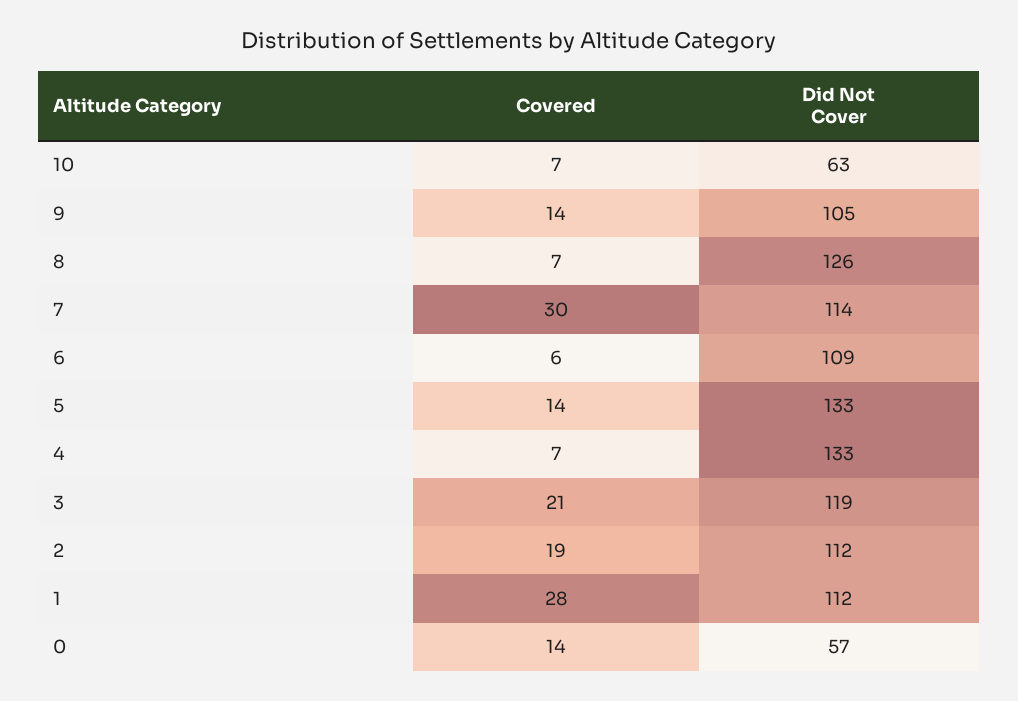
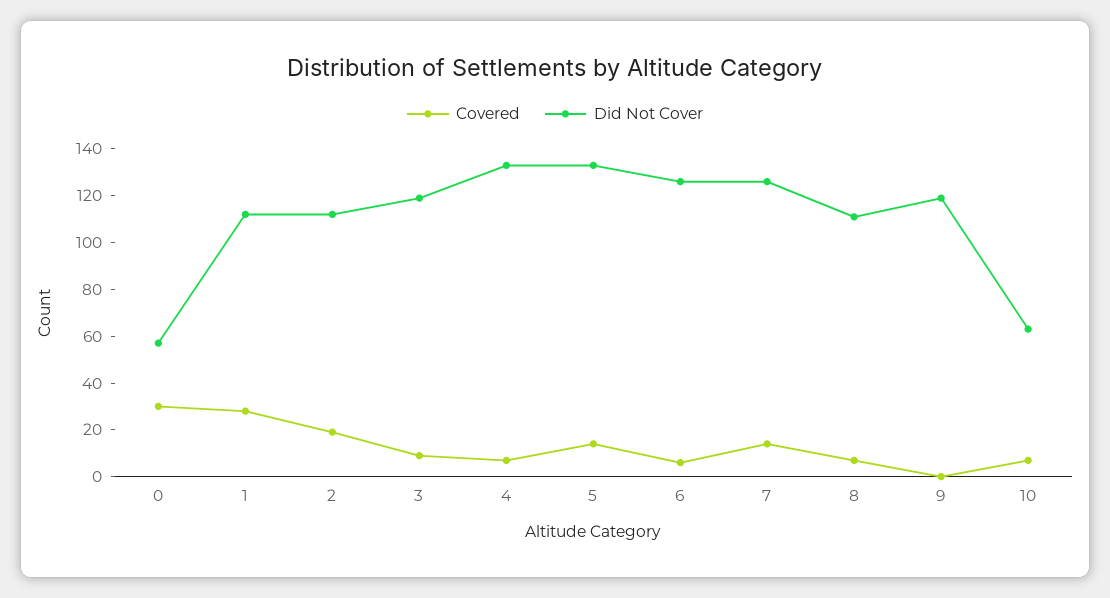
Covered, 9: 14 -> 0
Did Not Cover, 9: 105 -> 120
Did Not Cover, 8: 126 -> 110
Covered, 7: 30 -> 15
Did Not Cover, 7: 114 -> 125
Did Not Cover, 6: 109 -> 125
Covered, 3: 21 -> 10
Covered, 0: 14 -> 30

